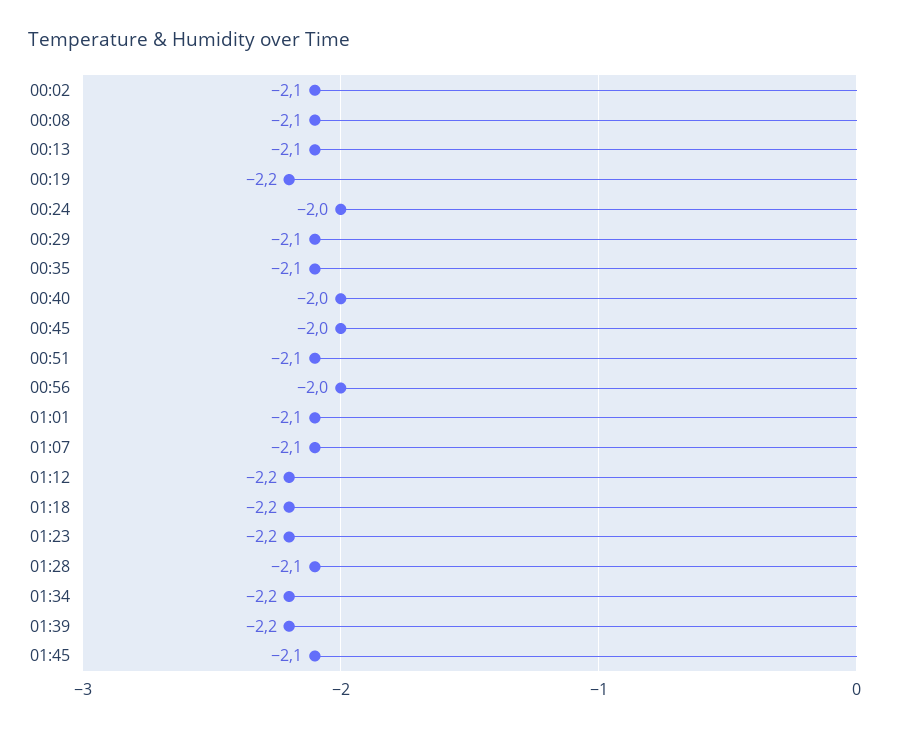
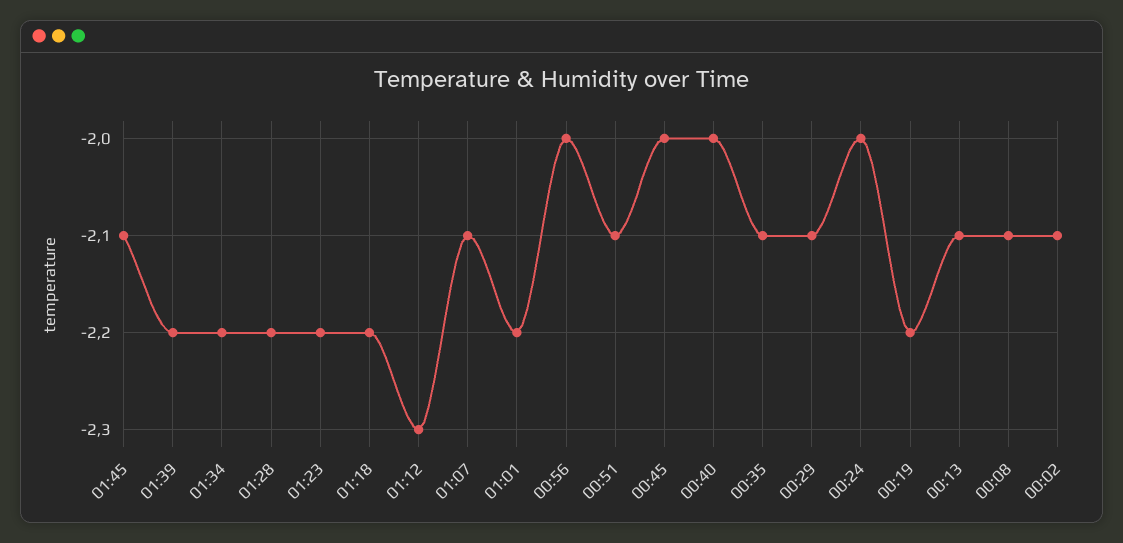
01:01: -2.1 -> -2.2
01:12: -2.2 -> -2.3
01:28: -2.1 -> -2.2

